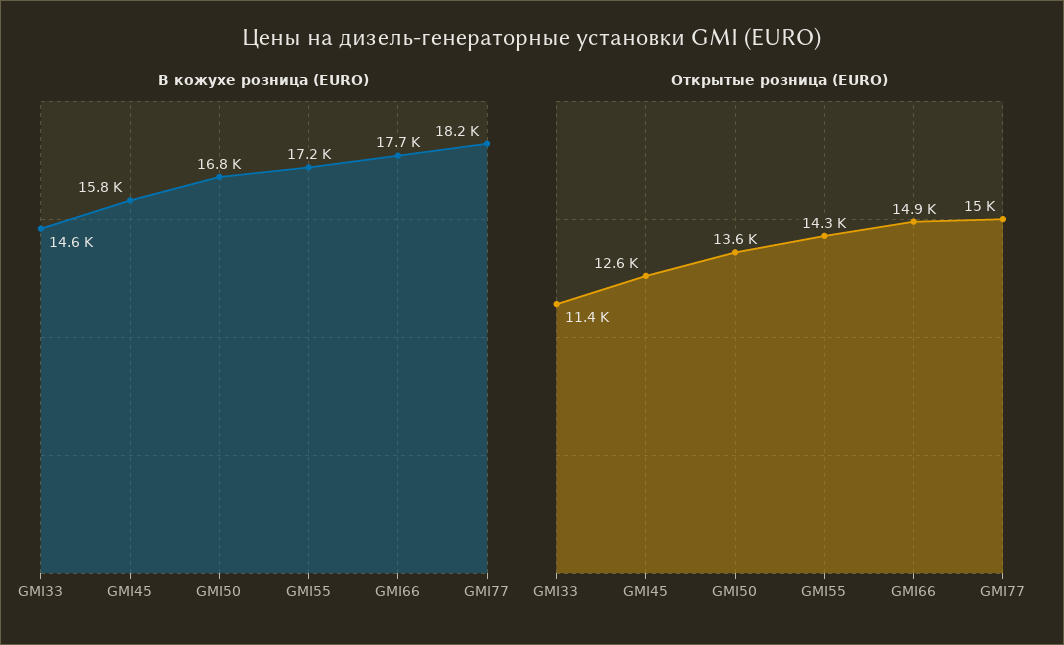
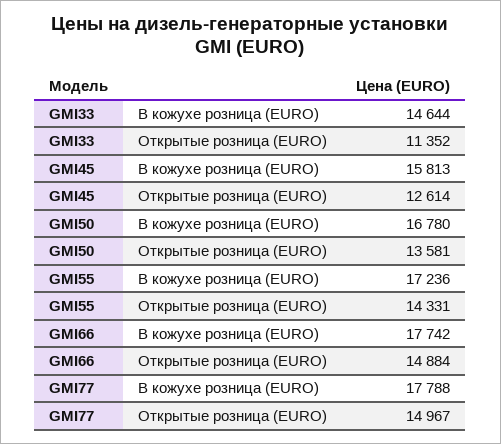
В кожухе розница (EURO), GMI77: 18200 -> 17788

